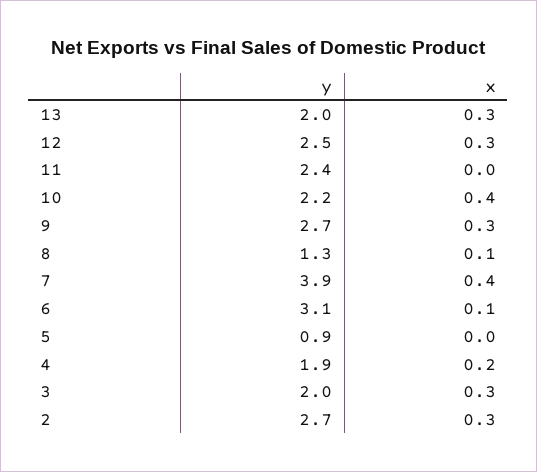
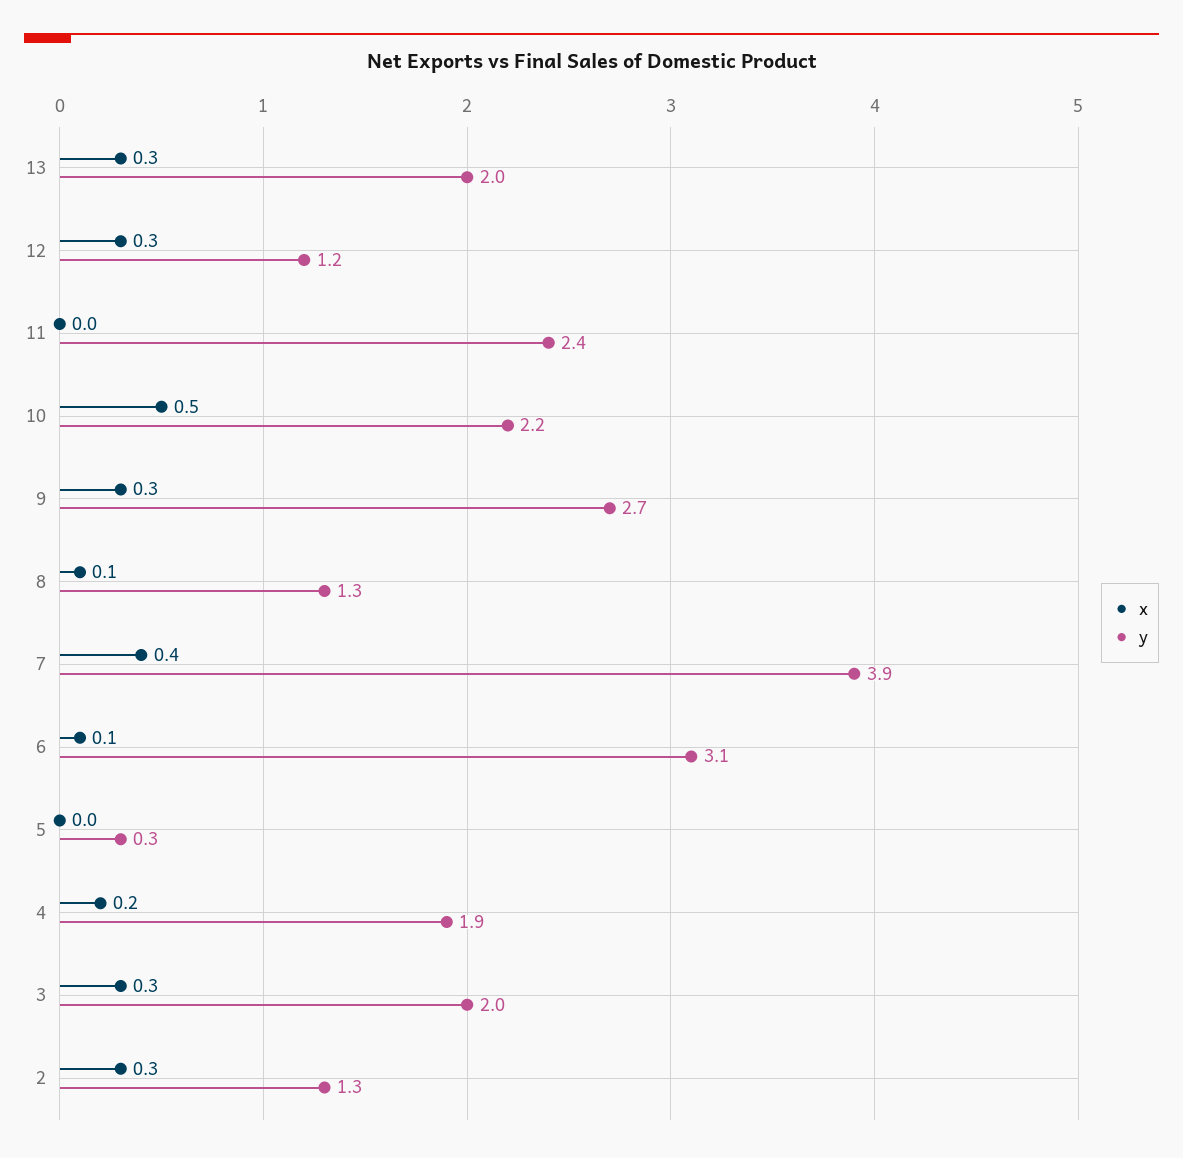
y, 12: 2.5 -> 1.2
x, 10: 0.4 -> 0.5
y, 5: 0.9 -> 0.3
y, 2: 2.7 -> 1.3

